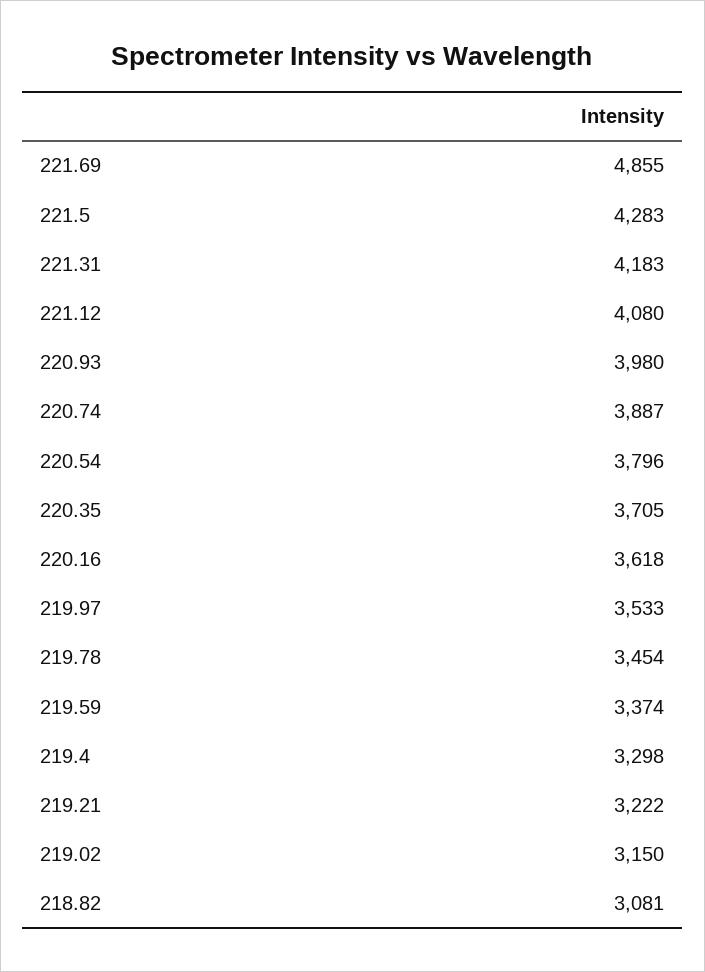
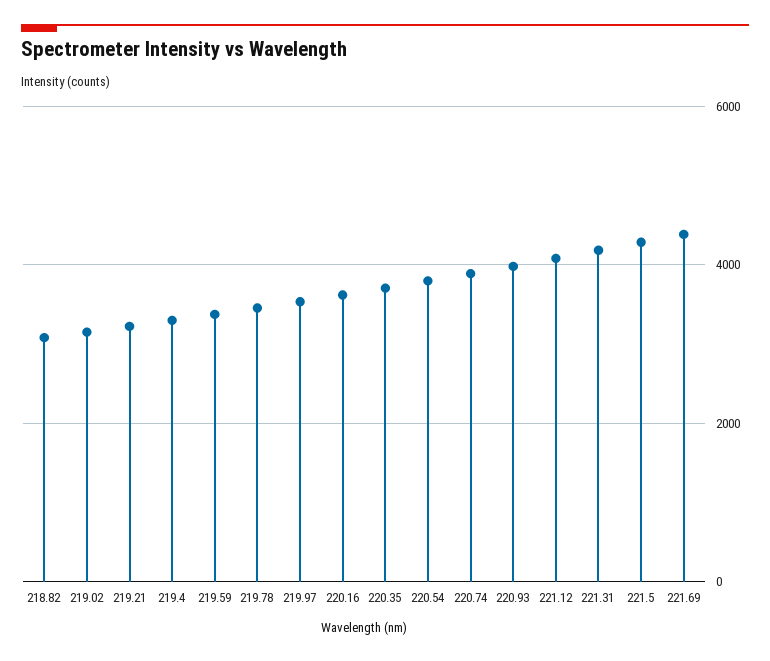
221.69: 4855 -> 4400

